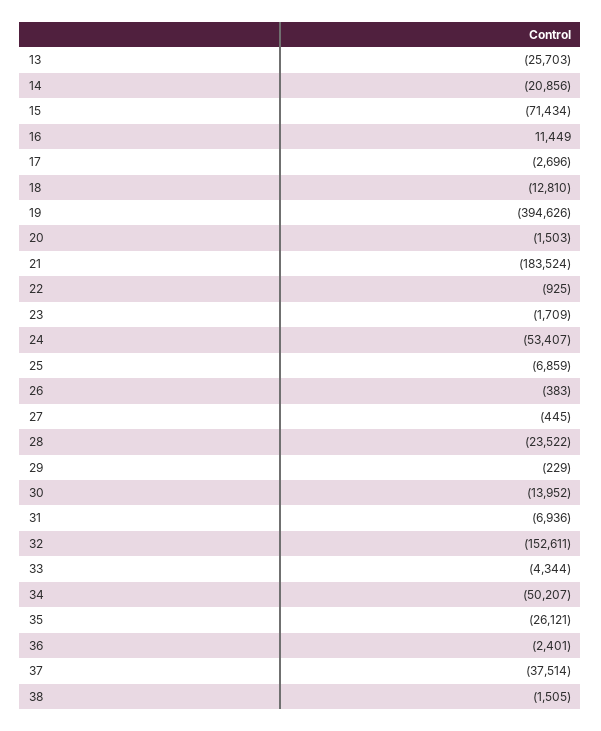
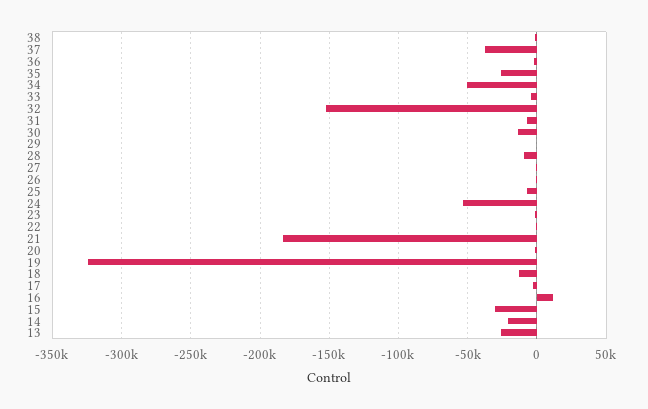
15: -71434 -> -30000
19: -394626 -> -325000
28: -23522 -> -10000

